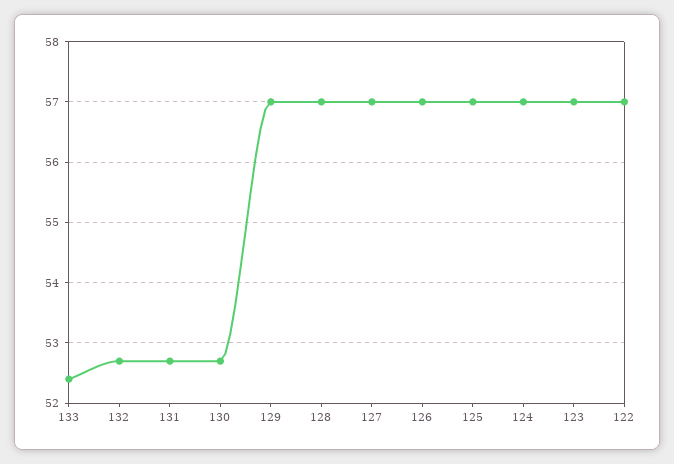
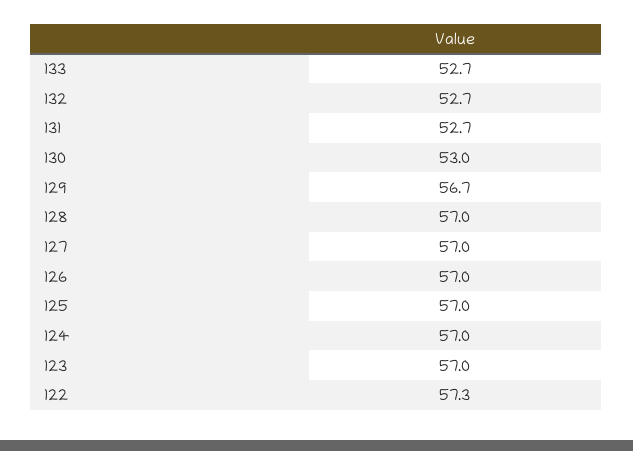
133: 52.4 -> 52.7
130: 52.7 -> 53
129: 57 -> 56.7
122: 57 -> 57.3

